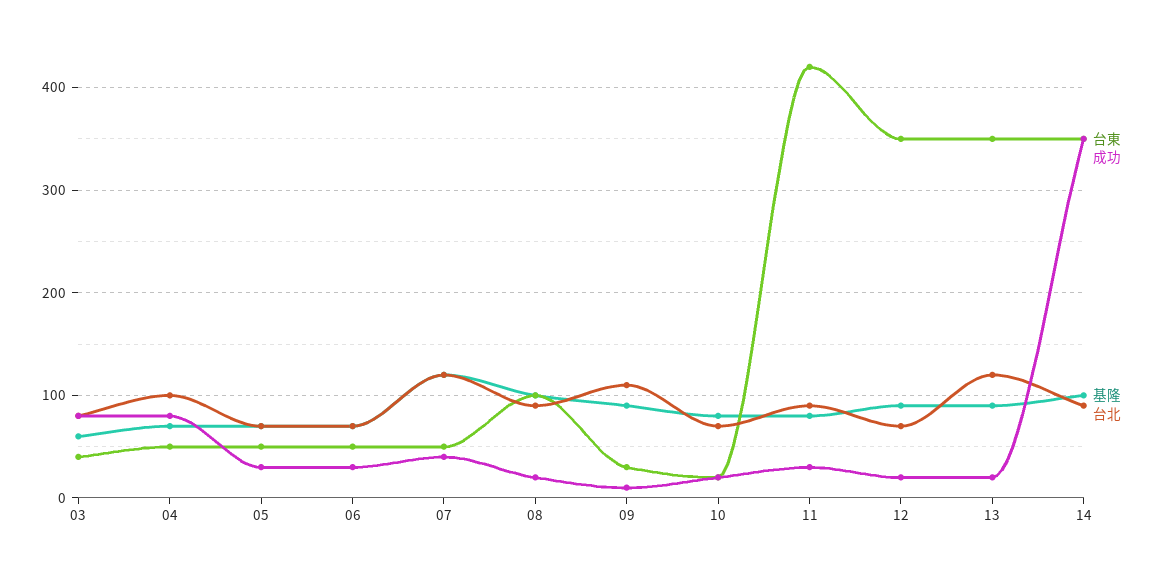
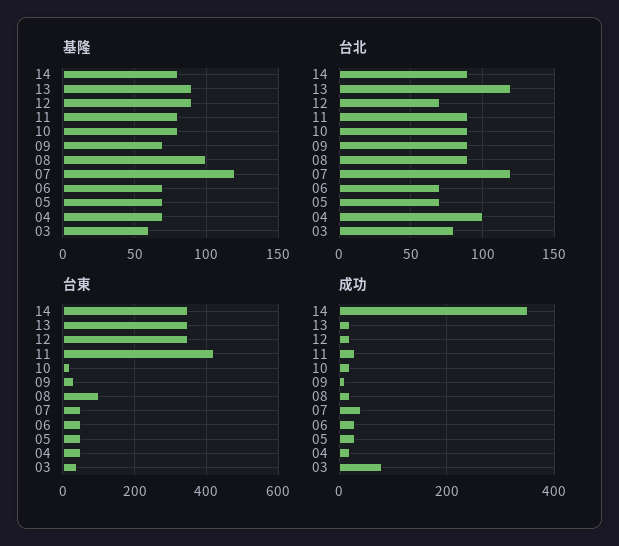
成功, 04: 80 -> 20
基隆, 09: 90 -> 70
台北, 09: 110 -> 90
台北, 10: 70 -> 90
基隆, 14: 100 -> 80

